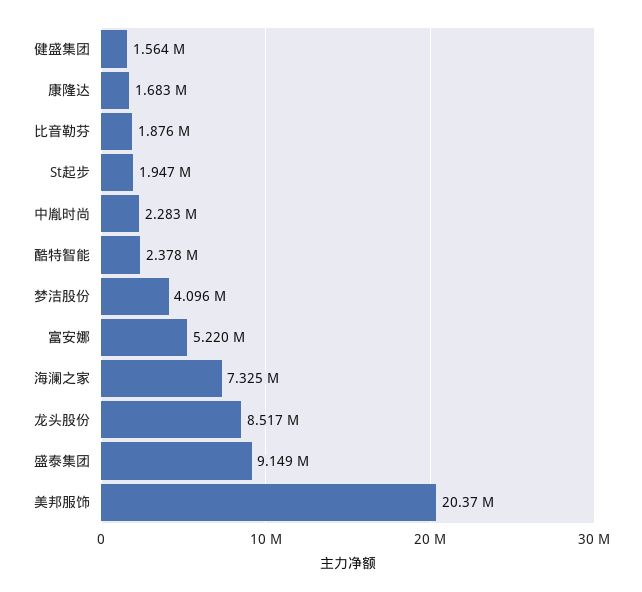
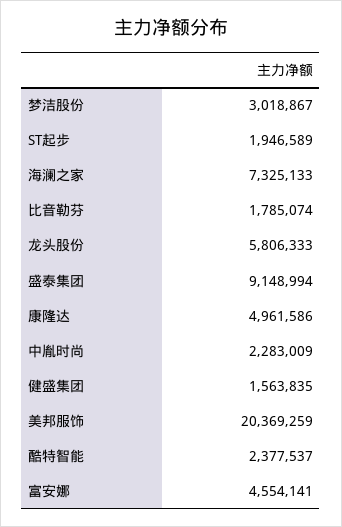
康隆达: 1683000 -> 4961586
比音勒芬: 1876000 -> 1785074
梦洁股份: 4096000 -> 3018867
富安娜: 5220000 -> 4554141
龙头股份: 8517000 -> 5806333

